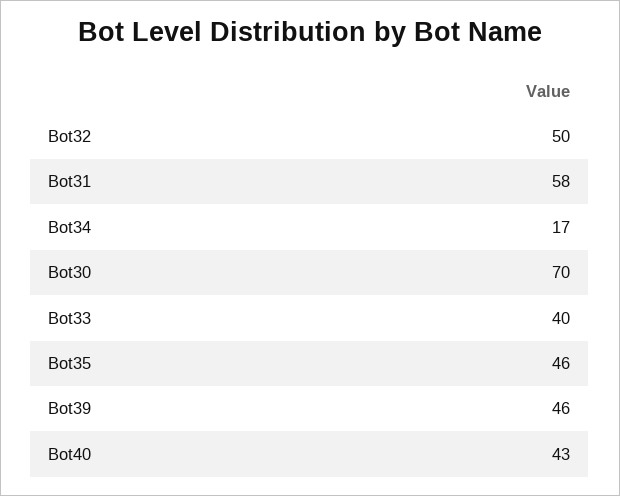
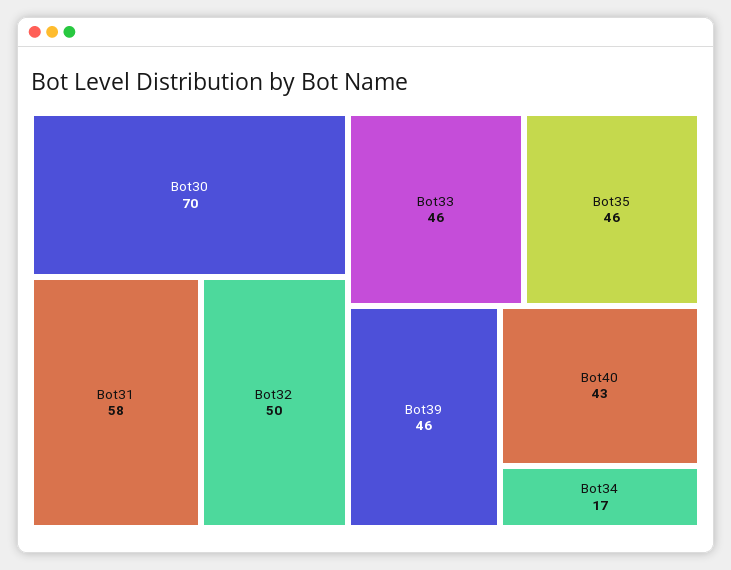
Bot33: 40 -> 46

